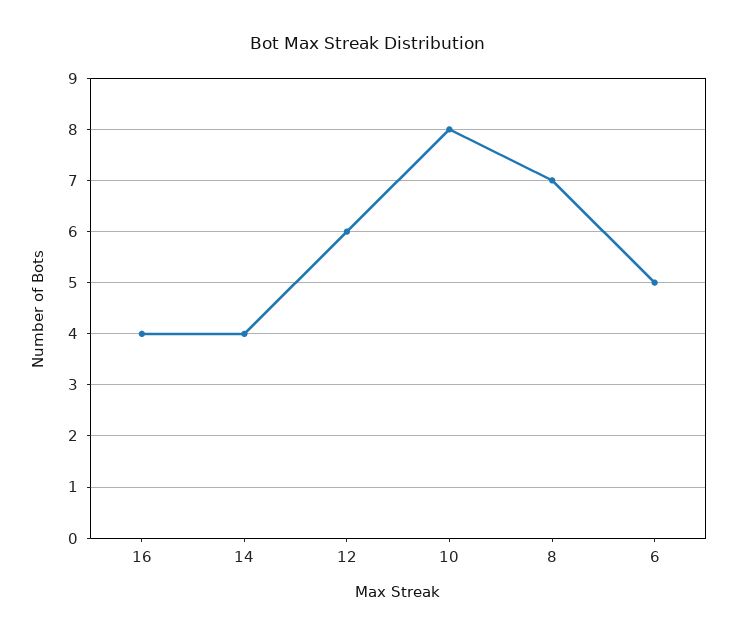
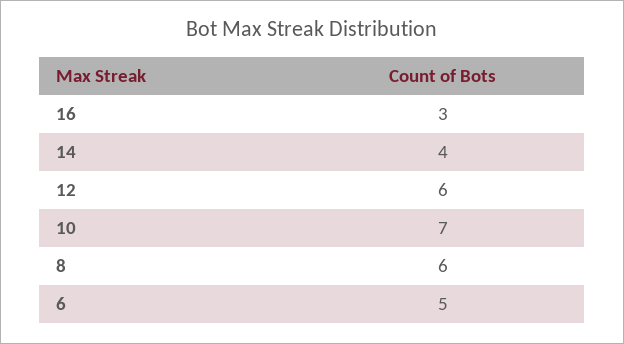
16: 4 -> 3
10: 8 -> 7
8: 7 -> 6

